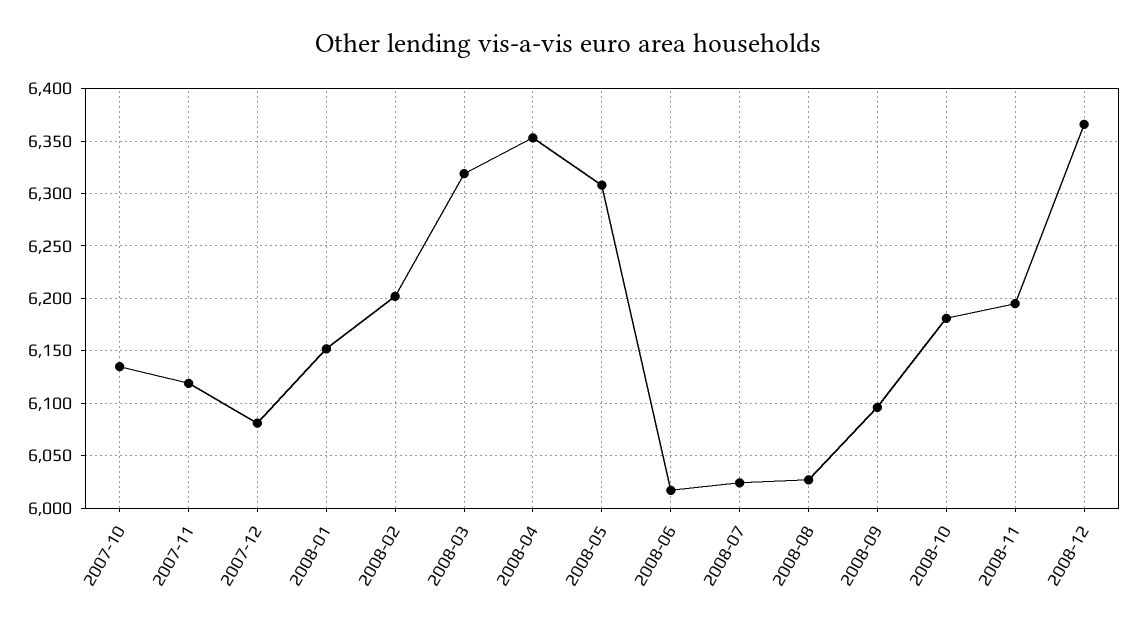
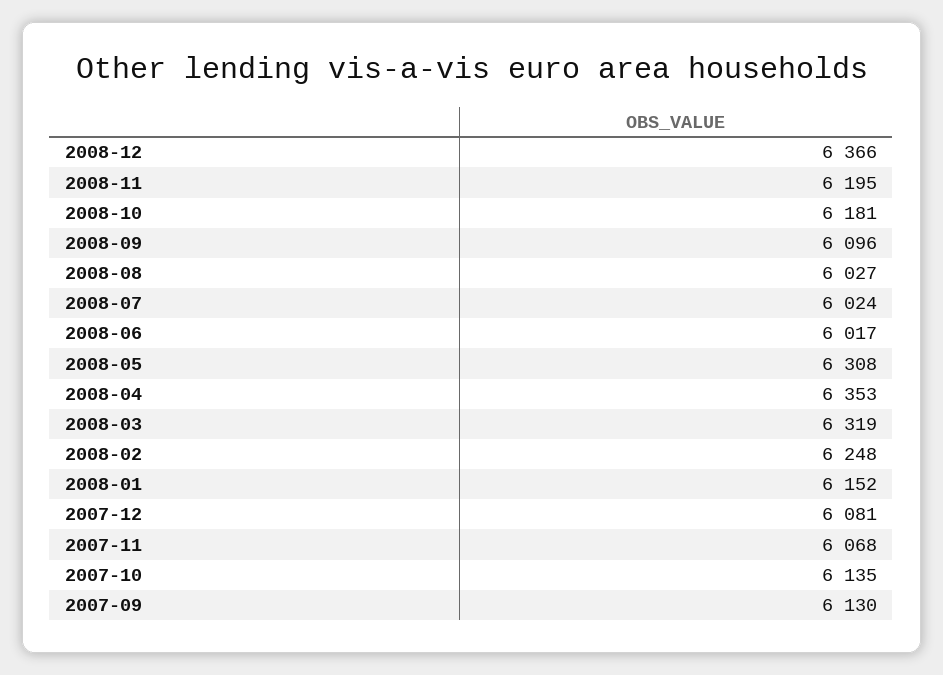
2007-11: 6120 -> 6068
2008-02: 6200 -> 6248
2007-09: none -> 6130

